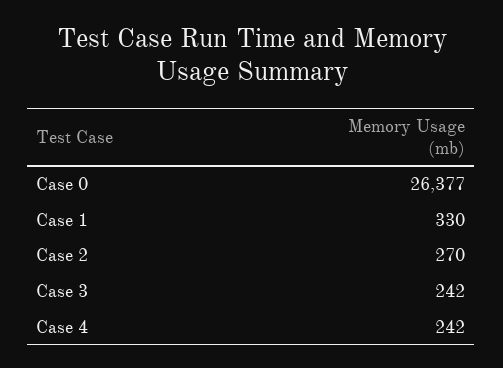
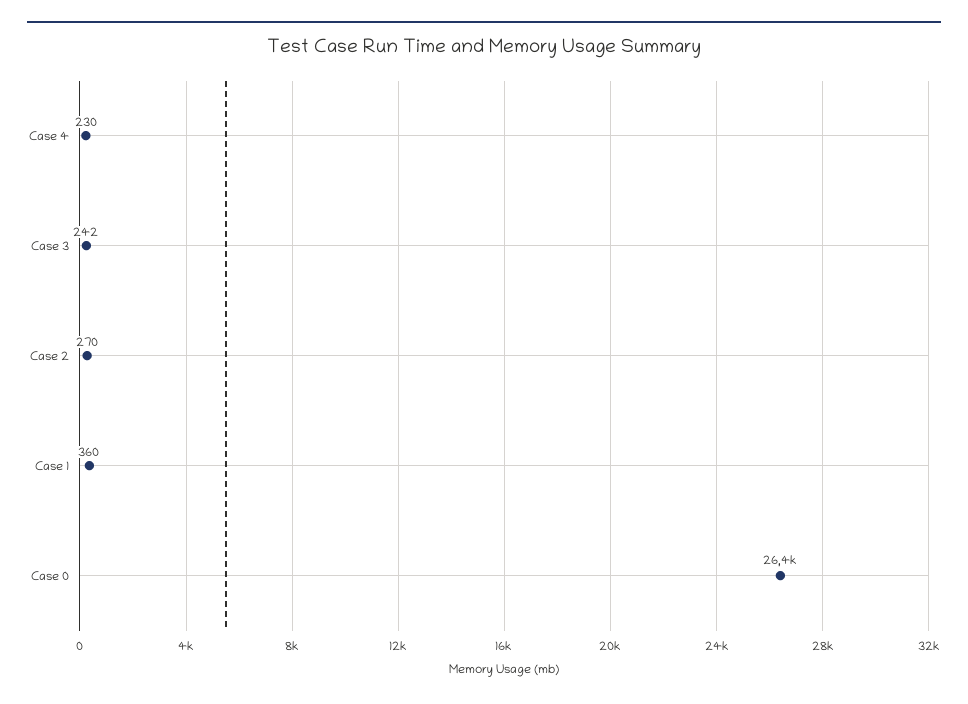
Case 1: 330 -> 360
Case 4: 242 -> 230

